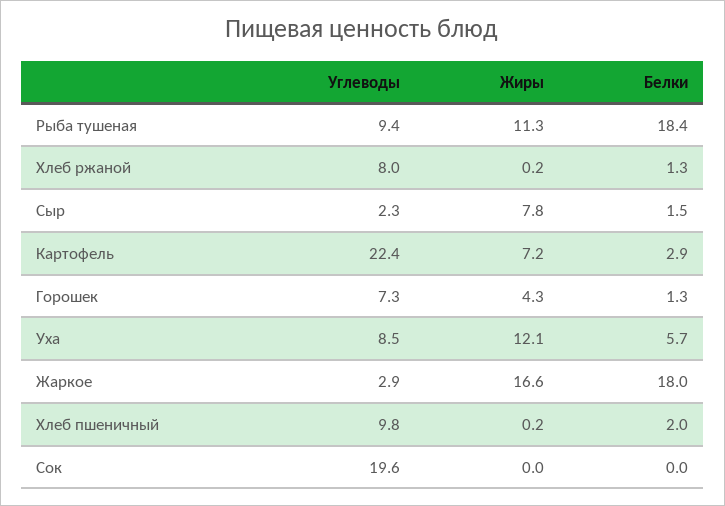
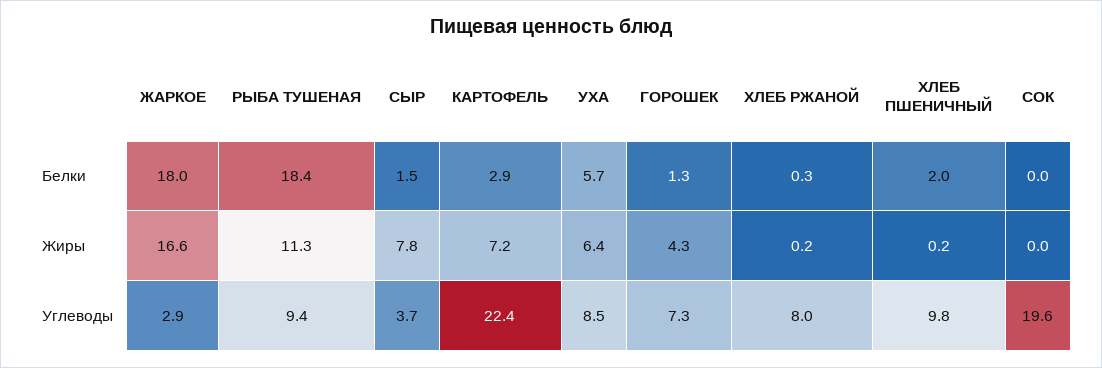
Белки, Хлеб ржаной: 1.3 -> 0.3
Углеводы, Сыр: 2.3 -> 3.7
Жиры, Уха: 12.1 -> 6.4

